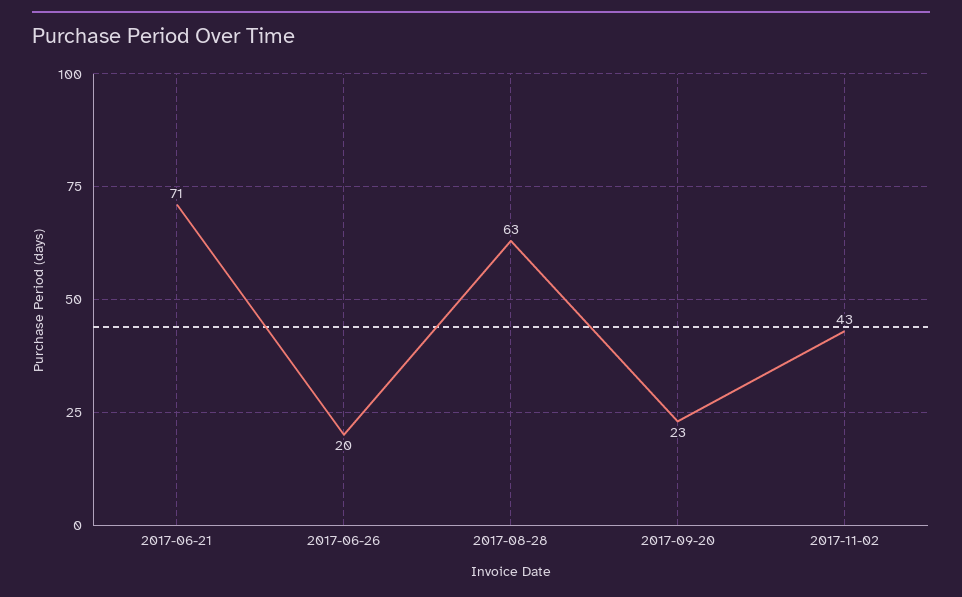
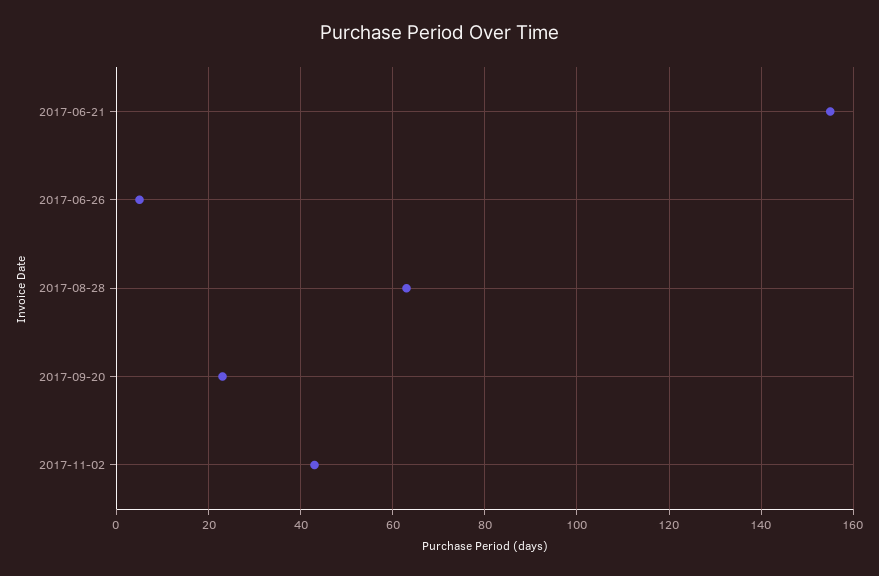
2017-06-21: 71 -> 155
2017-06-26: 20 -> 5

